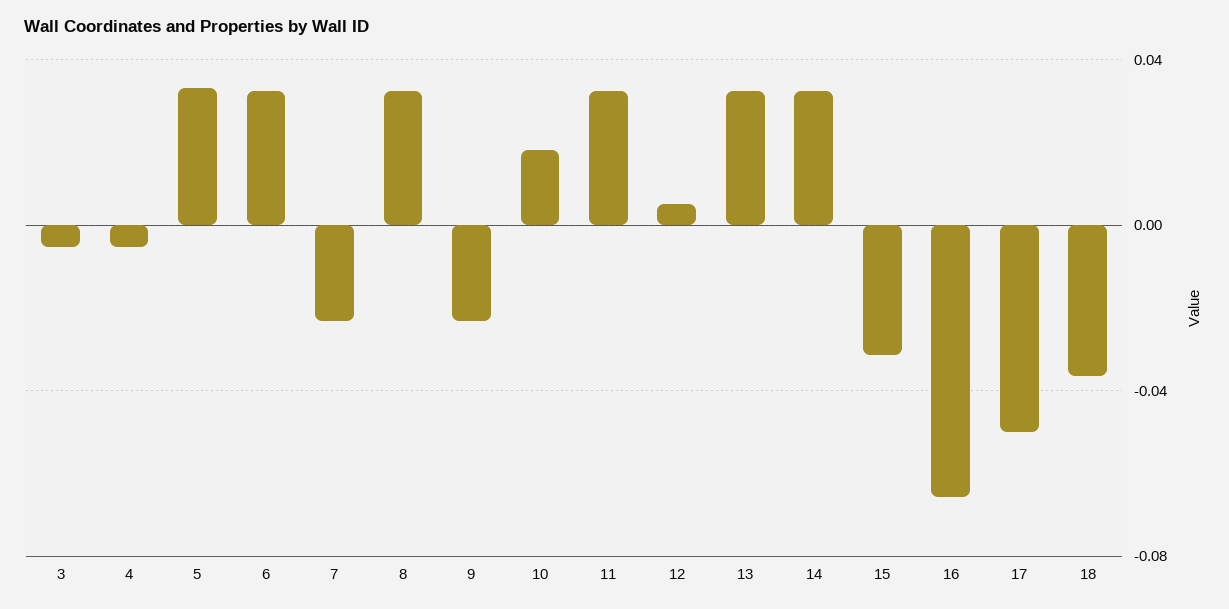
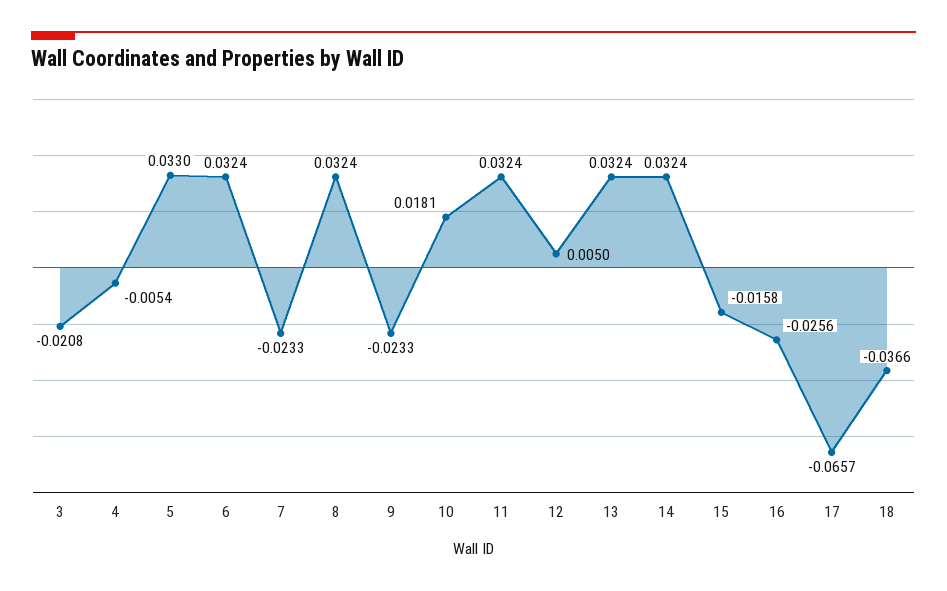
3: -0.005 -> -0.0208
15: -0.03 -> -0.0158
16: -0.065 -> -0.0256
17: -0.05 -> -0.0657

